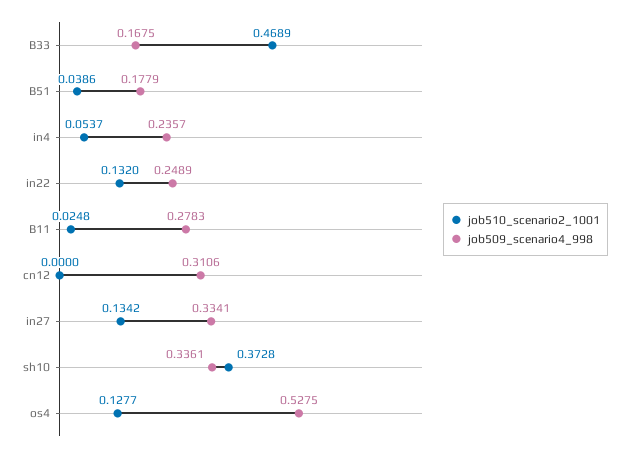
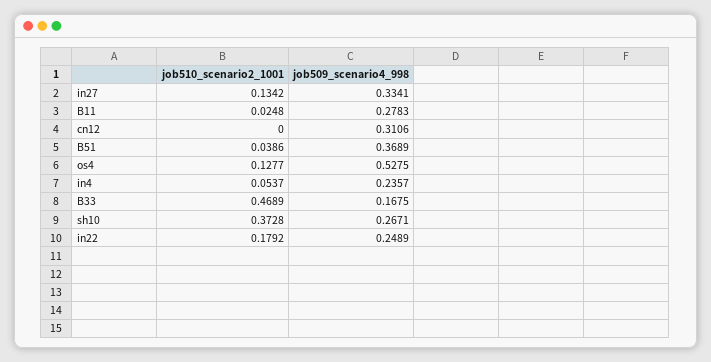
job509_scenario4_998, B51: 0.1779 -> 0.3689
job510_scenario2_1001, in22: 0.132 -> 0.1792
job509_scenario4_998, sh10: 0.3361 -> 0.2671

